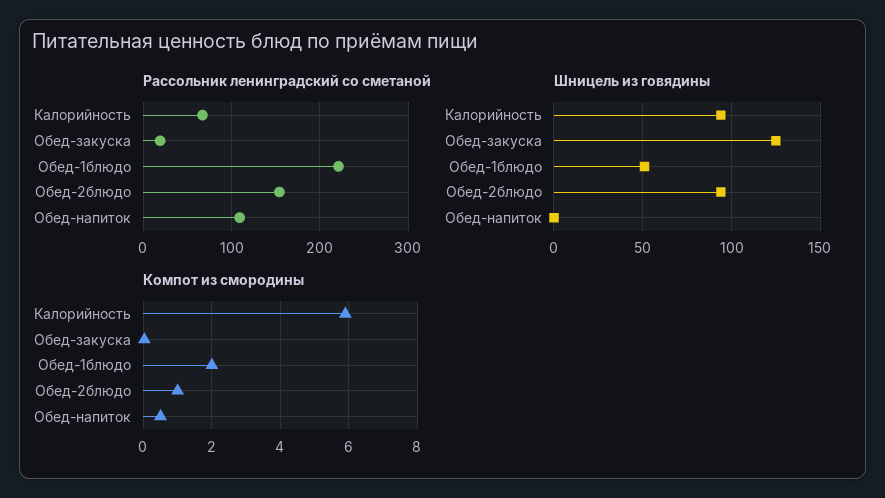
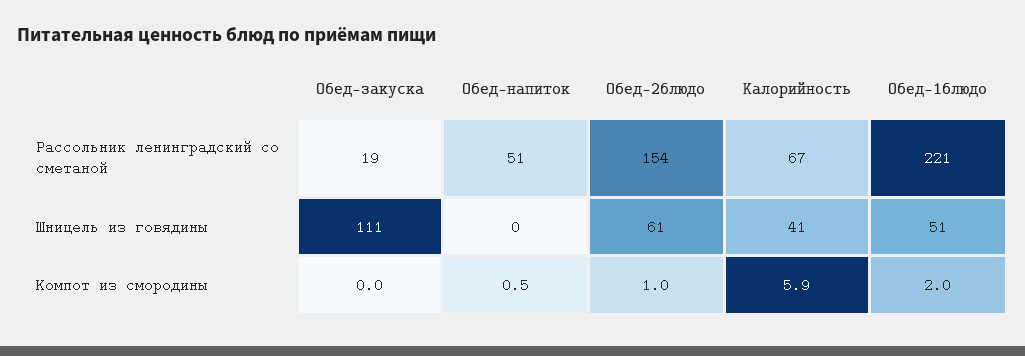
Рассольник ленинградский со сметаной, Обед-напиток: 110 -> 51
Шницель из говядины, Калорийность: 95 -> 41
Шницель из говядины, Обед-закуска: 125 -> 111
Шницель из говядины, Обед-2блюдо: 95 -> 61

